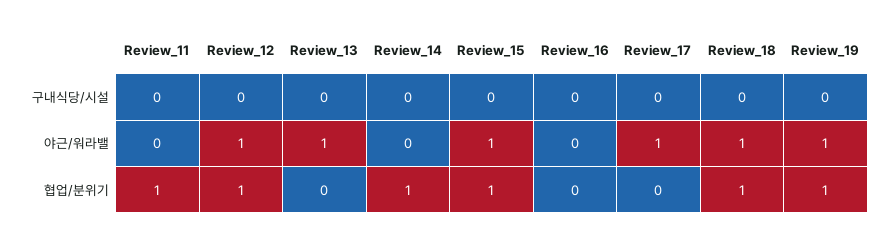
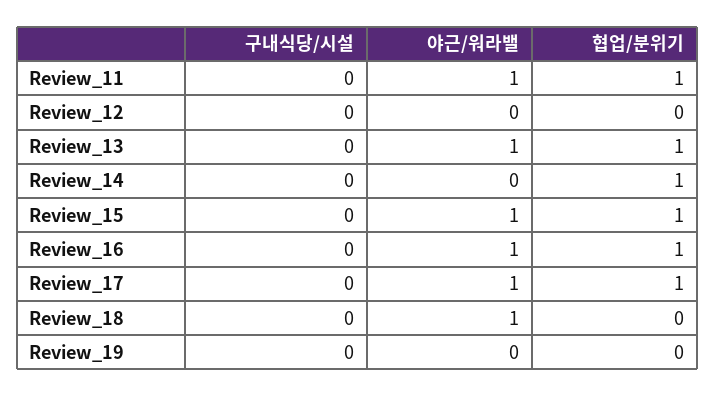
Review_11, 야근/워라밸: 0 -> 1
Review_12, 야근/워라밸: 1 -> 0
Review_16, 야근/워라밸: 0 -> 1
Review_19, 야근/워라밸: 1 -> 0
Review_12, 협업/분위기: 1 -> 0
Review_13, 협업/분위기: 0 -> 1
Review_16, 협업/분위기: 0 -> 1
Review_17, 협업/분위기: 0 -> 1
Review_18, 협업/분위기: 1 -> 0
Review_19, 협업/분위기: 1 -> 0

